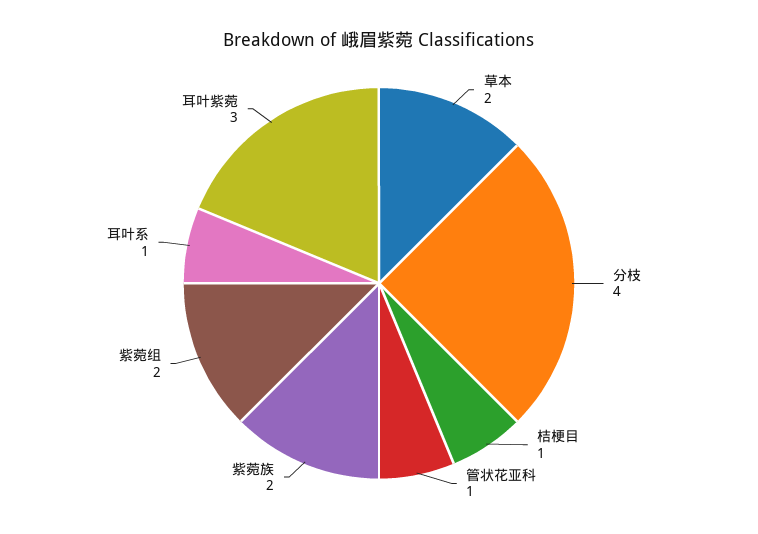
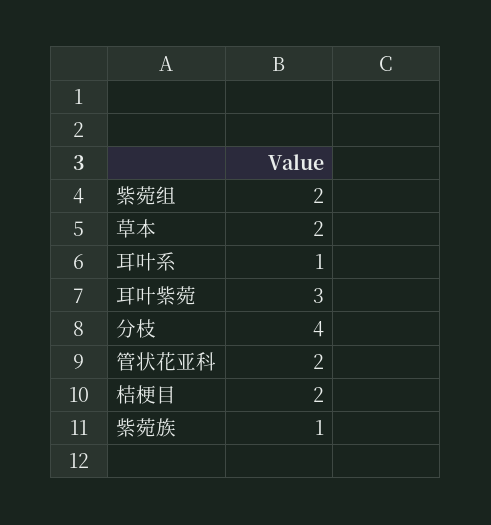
桔梗目: 1 -> 2
管状花亚科: 1 -> 2
紫菀族: 2 -> 1

